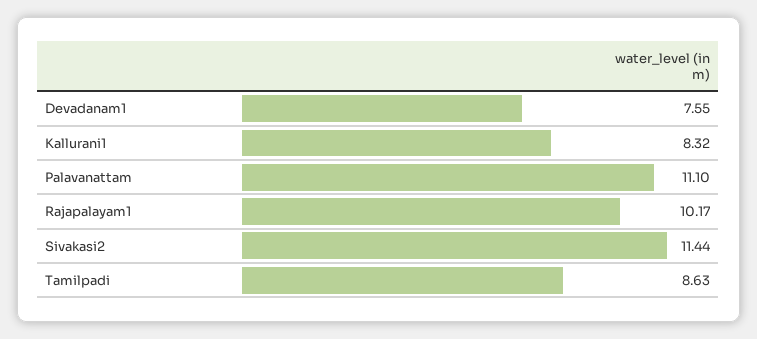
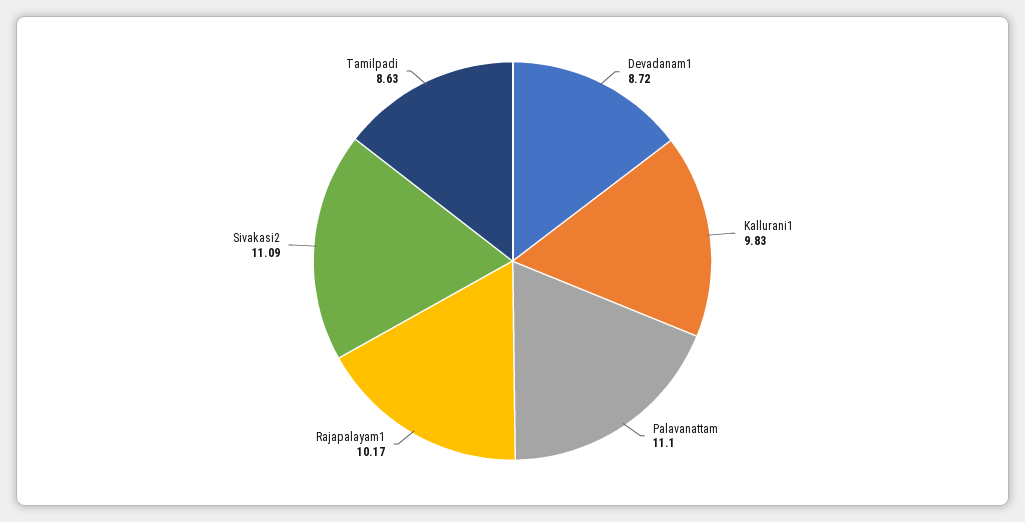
Devadanam1: 7.55 -> 8.72
Kallurani1: 8.32 -> 9.83
Sivakasi2: 11.44 -> 11.09

